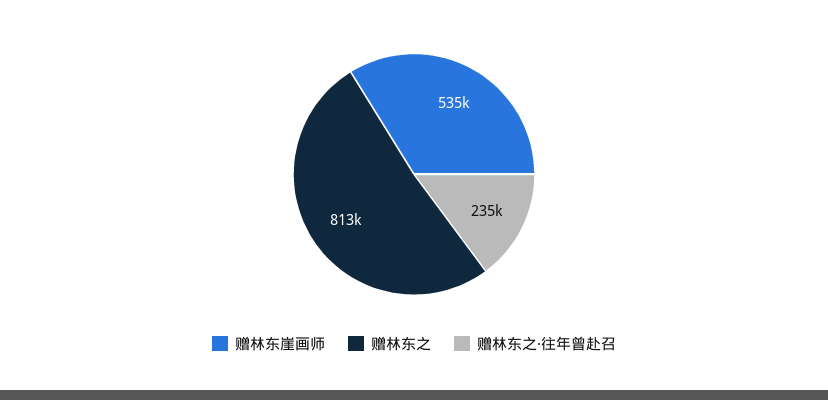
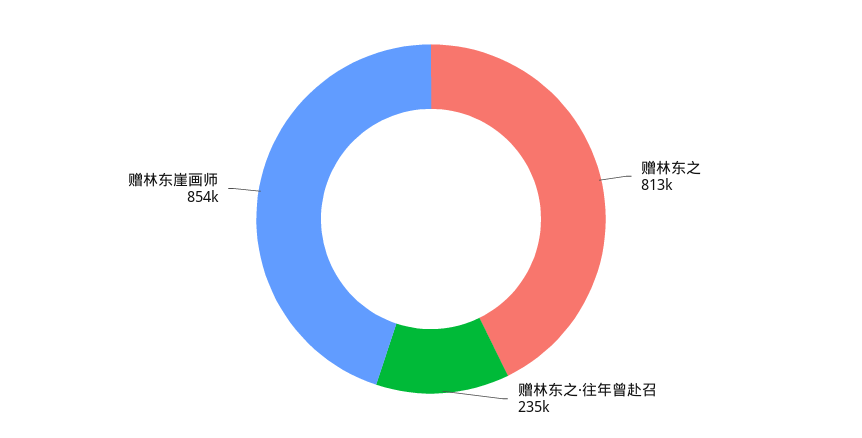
赠林东崖画师: 535000 -> 854000

